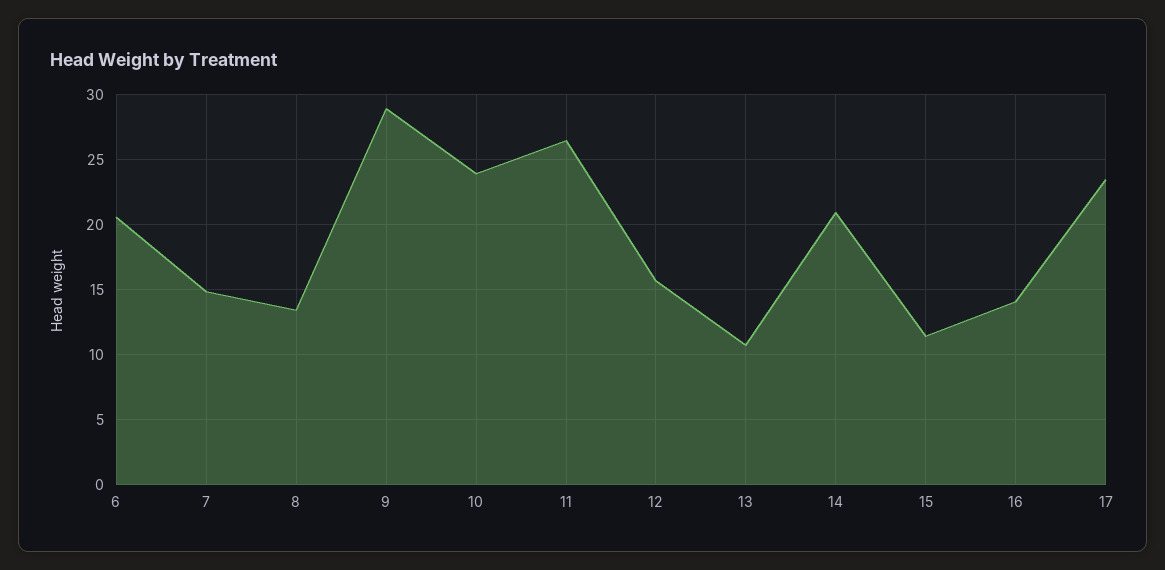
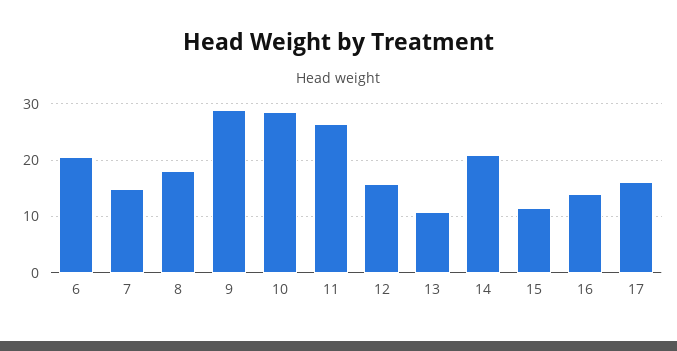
8: 13.5 -> 18
10: 24 -> 28
17: 23.5 -> 16

